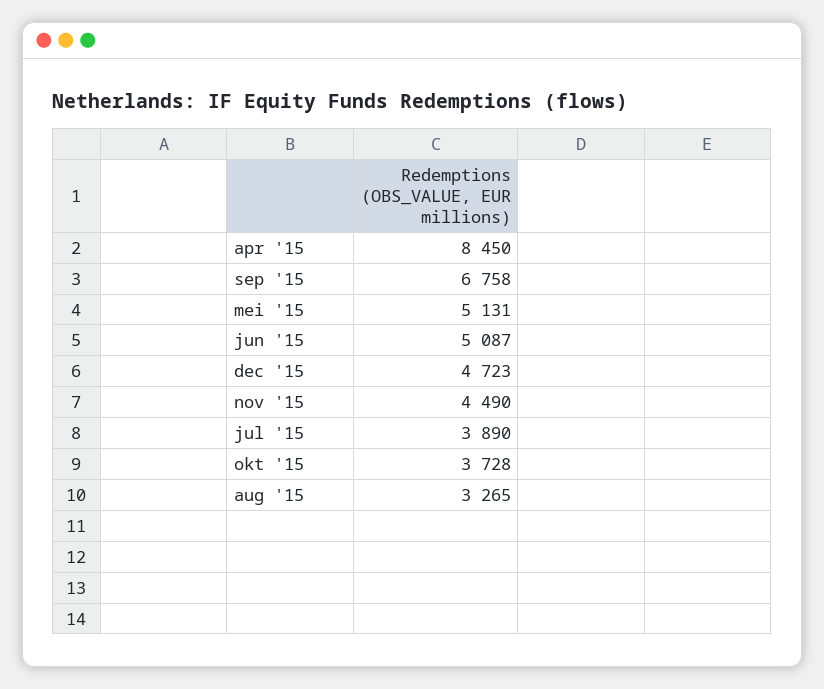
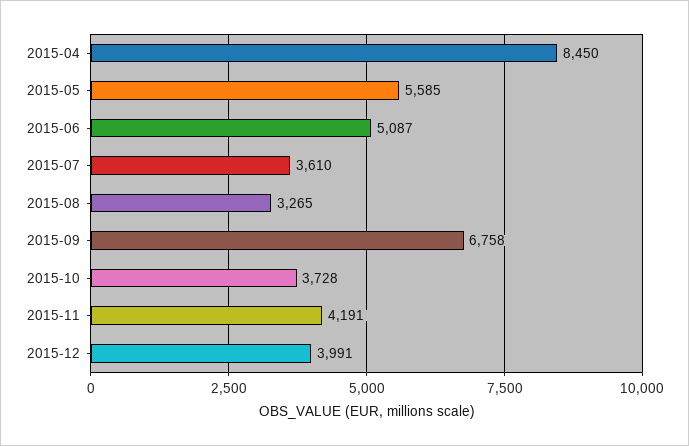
mei '15: 5131 -> 5585
dec '15: 4723 -> 3991
nov '15: 4490 -> 4191
jul '15: 3890 -> 3610

